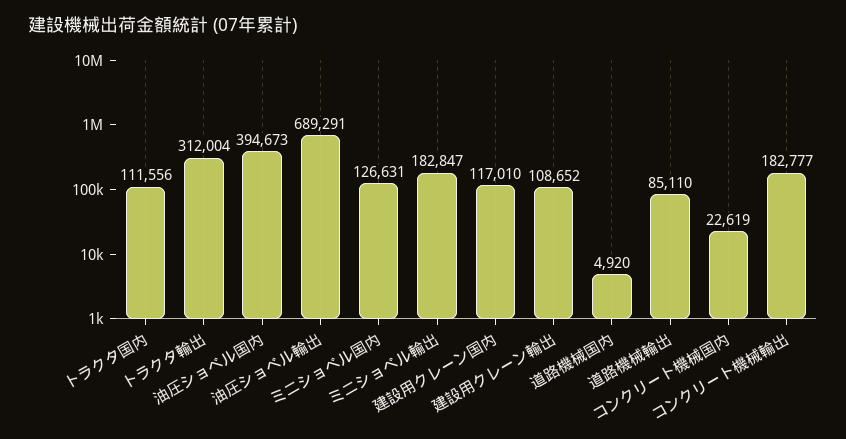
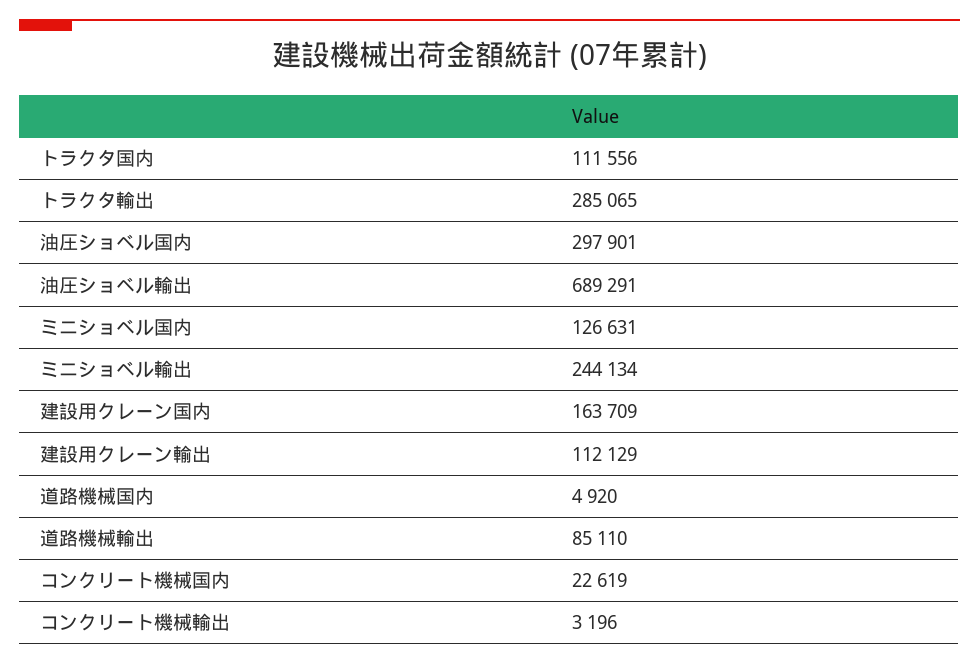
トラクタ輸出: 312004 -> 285065
油圧ショベル国内: 394673 -> 297901
ミニショベル輸出: 182847 -> 244134
建設用クレーン国内: 117010 -> 163709
建設用クレーン輸出: 108652 -> 112129
コンクリート機械輸出: 182777 -> 3196

